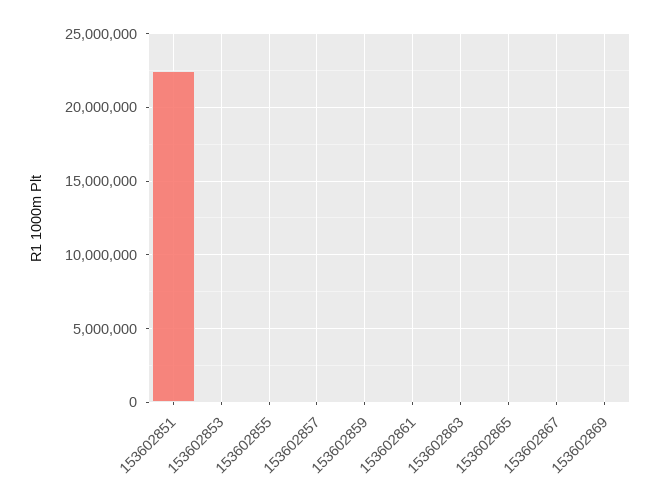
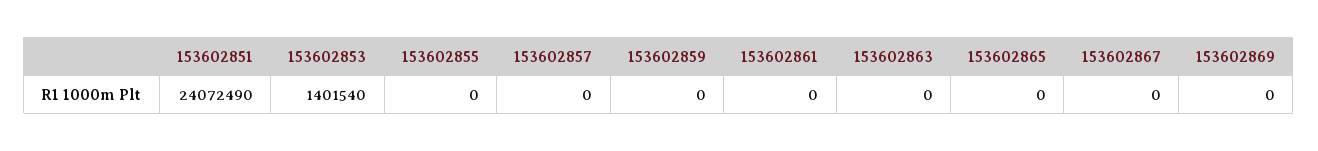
153602851: 22500000 -> 24072490
153602853: 0 -> 1401540

